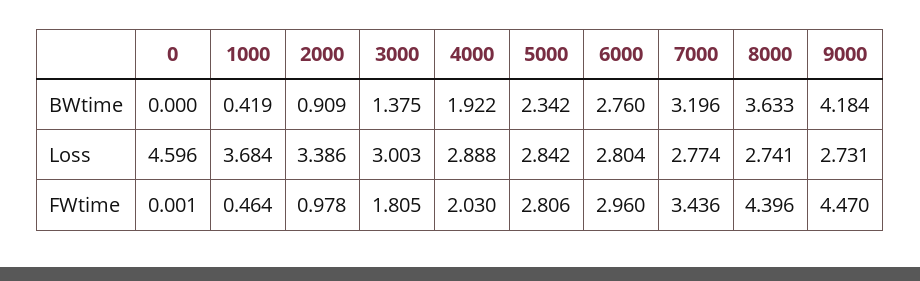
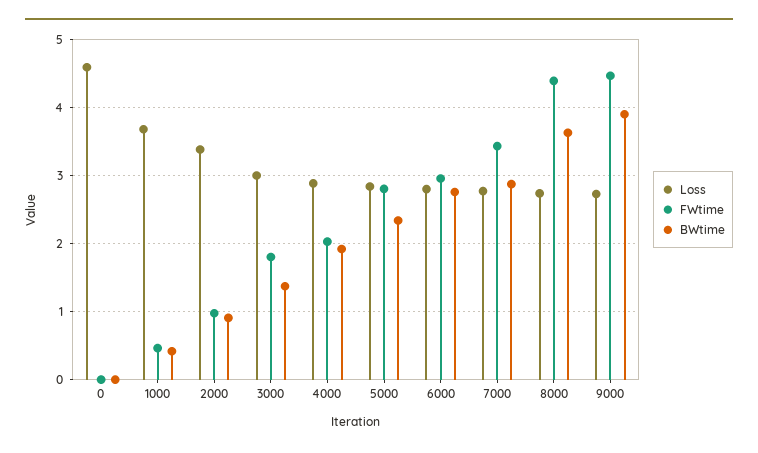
BWtime, 7000: 3.196 -> 2.9
BWtime, 9000: 4.184 -> 3.9

